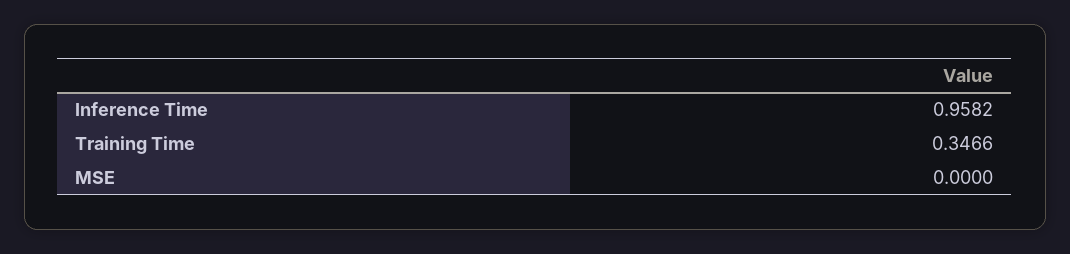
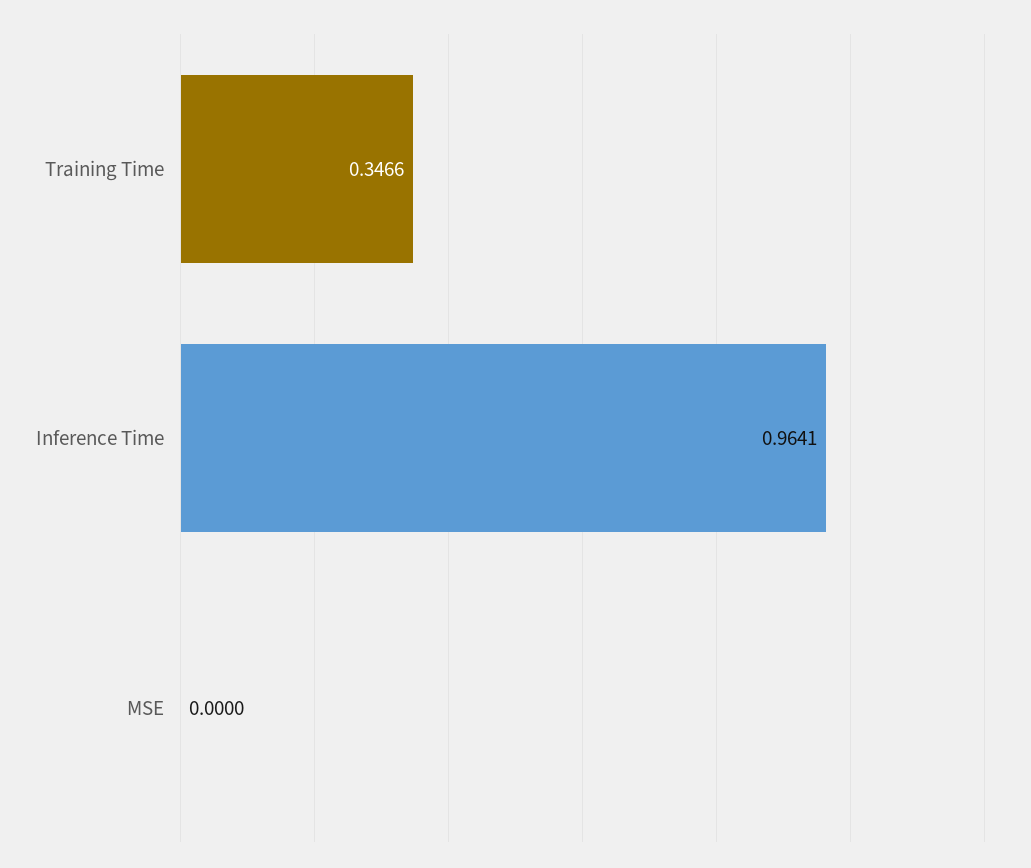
Inference Time: 0.9582 -> 0.9641

